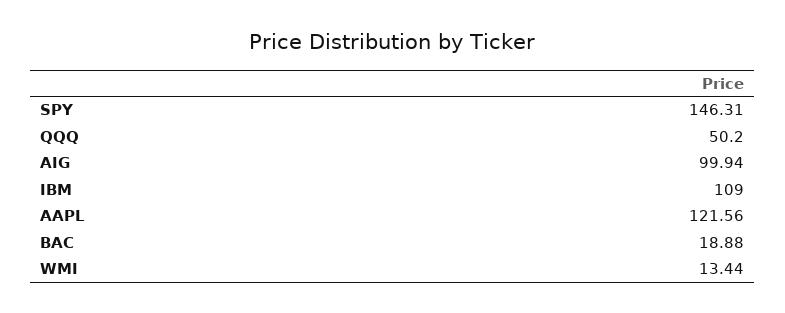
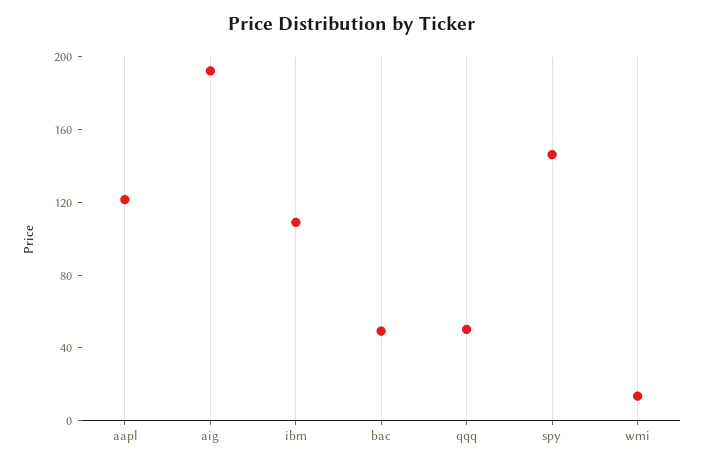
AIG: 99.94 -> 190
BAC: 18.88 -> 50

